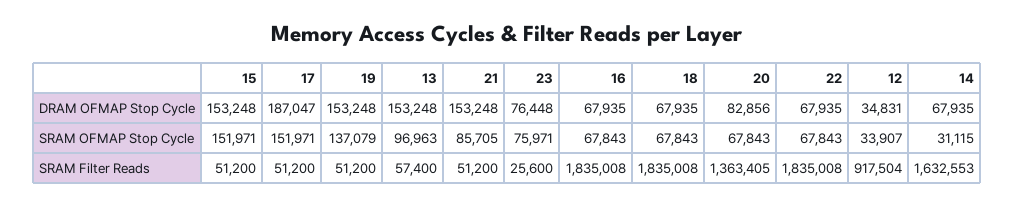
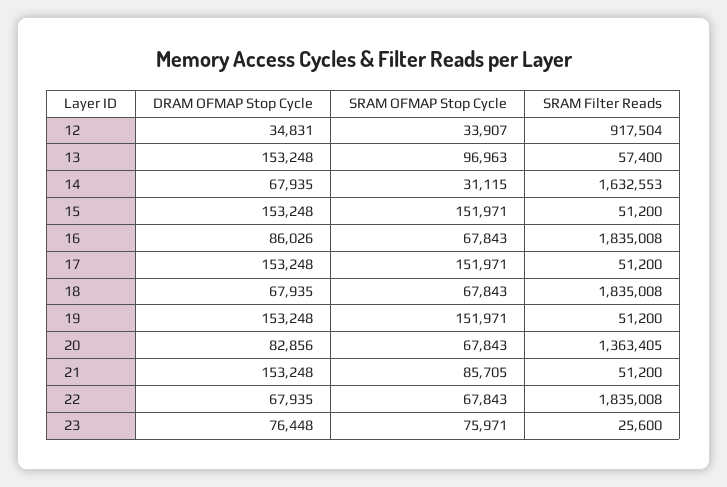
17, DRAM OFMAP Stop Cycle: 187047 -> 153248
16, DRAM OFMAP Stop Cycle: 67935 -> 86026
19, SRAM OFMAP Stop Cycle: 137079 -> 151971

